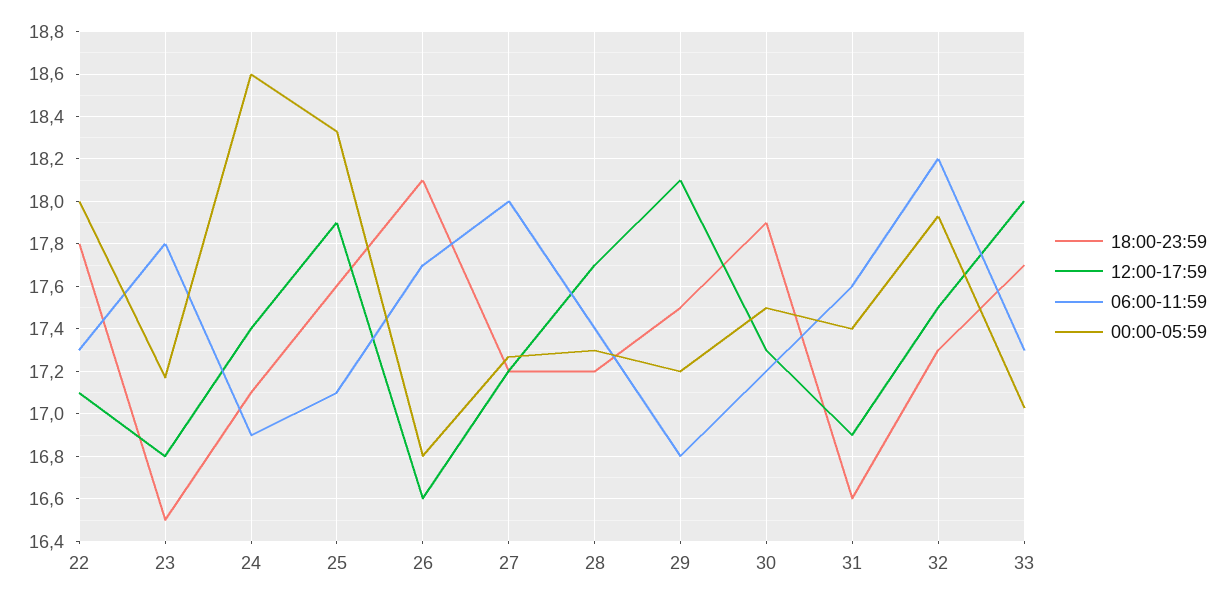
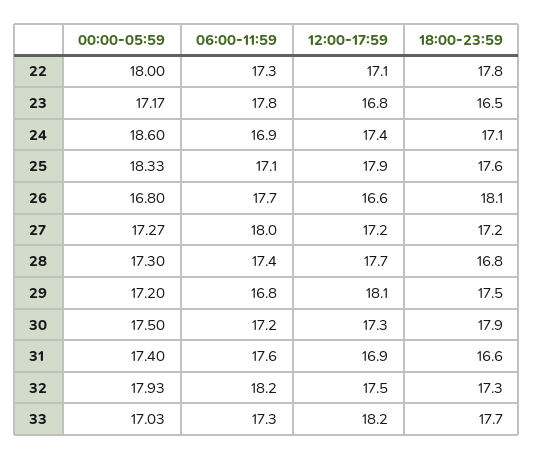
18:00-23:59, 28: 17.2 -> 16.8
12:00-17:59, 33: 18 -> 18.2

